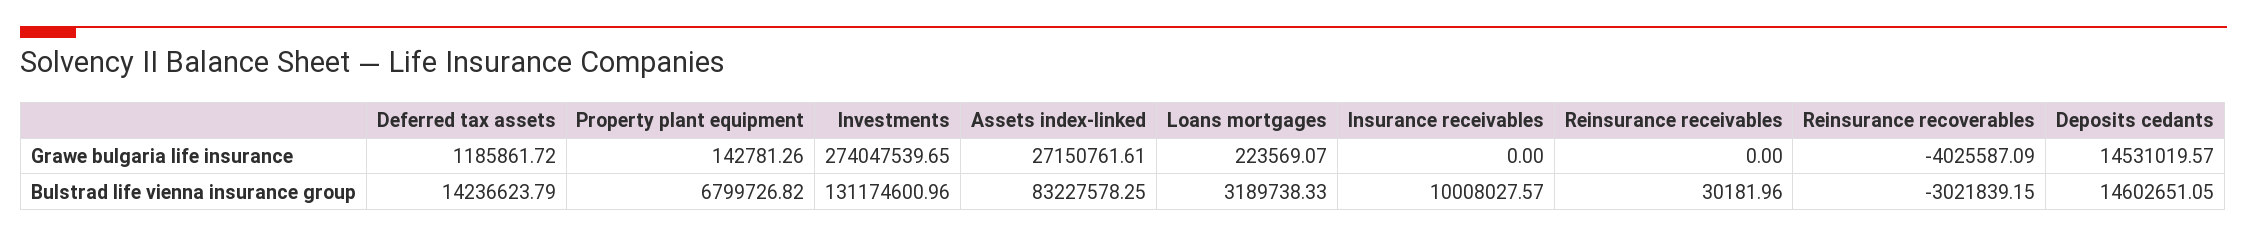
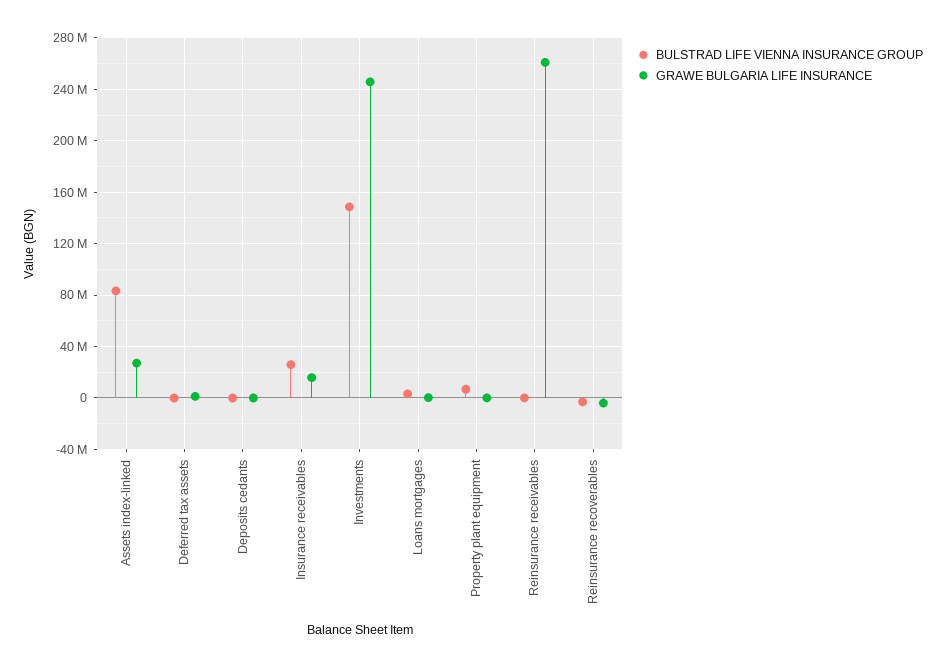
Grawe bulgaria life insurance, Investments: 274047539.65 -> 245000000
Grawe bulgaria life insurance, Insurance receivables: 0 -> 15000000
Grawe bulgaria life insurance, Reinsurance receivables: 0 -> 260000000
Grawe bulgaria life insurance, Deposits cedants: 14531019.57 -> 0
Bulstrad life vienna insurance group, Deferred tax assets: 14236623.79 -> 0
Bulstrad life vienna insurance group, Investments: 131174600.96 -> 150000000
Bulstrad life vienna insurance group, Insurance receivables: 10008027.57 -> 25000000
Bulstrad life vienna insurance group, Deposits cedants: 14602651.05 -> 0

